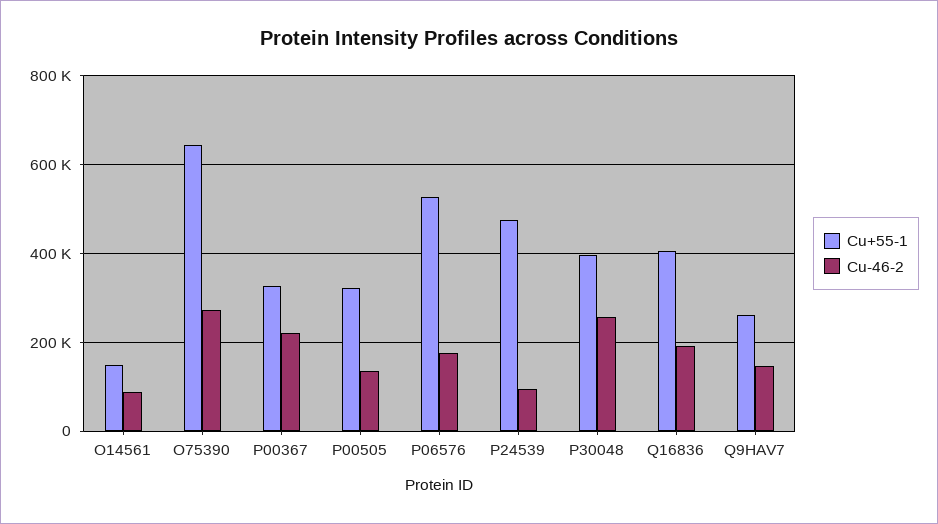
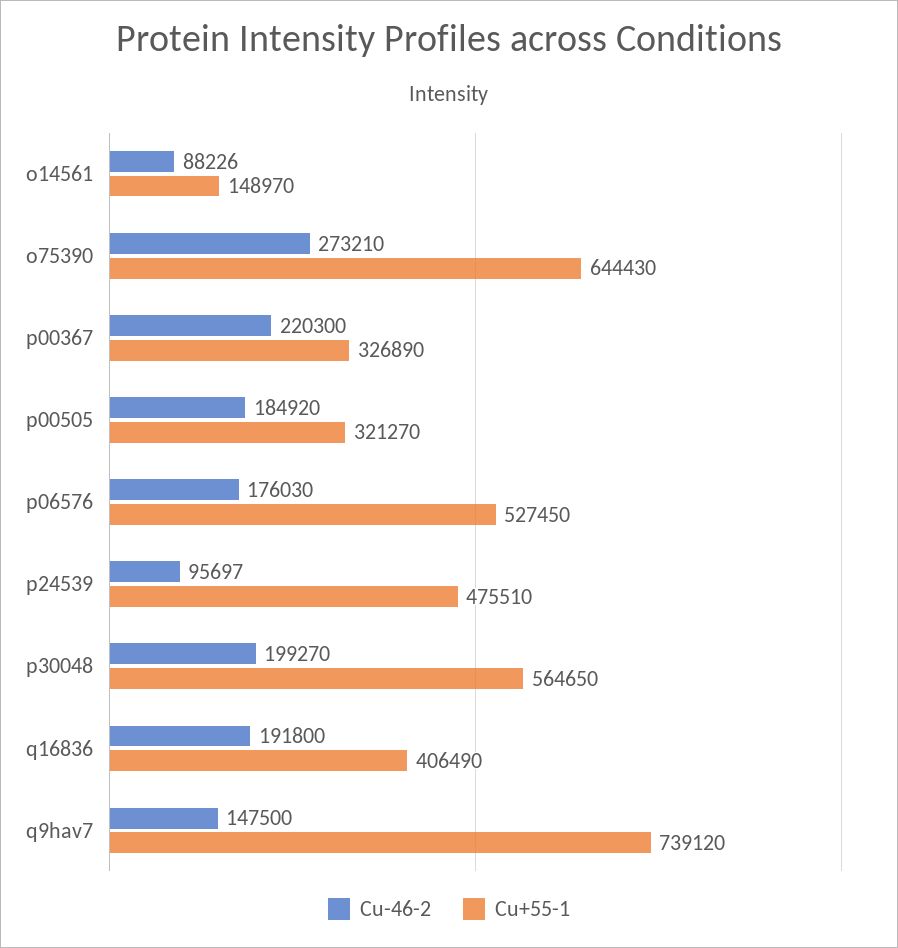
Cu-46-2, P00505: 140000 -> 184920
Cu+55-1, P30048: 400000 -> 564650
Cu-46-2, P30048: 260000 -> 199270
Cu+55-1, Q9HAV7: 260000 -> 739120

